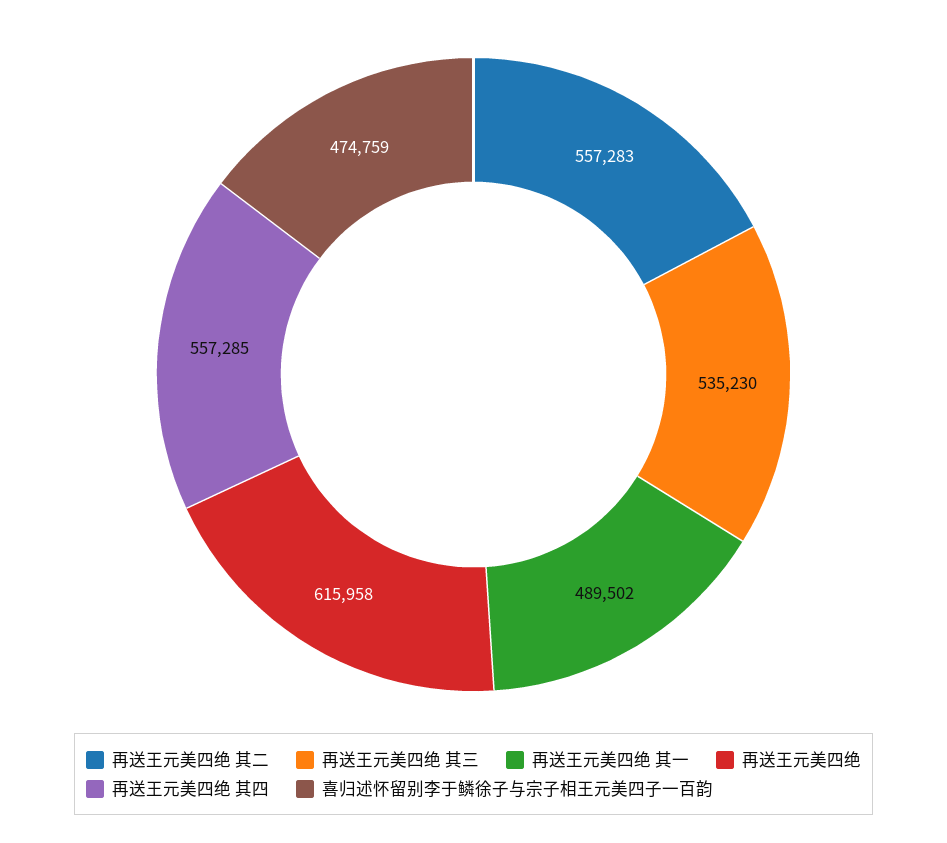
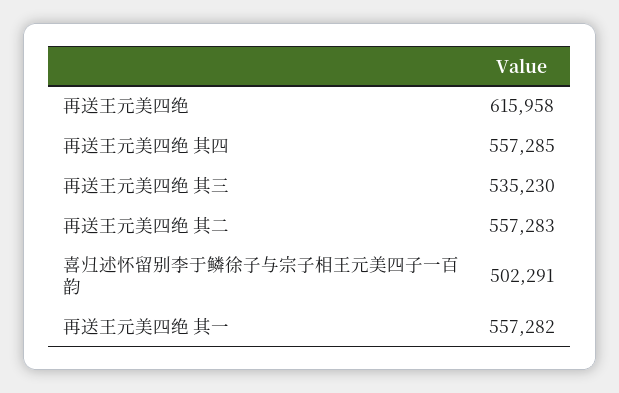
再送王元美四绝 其一: 489502 -> 557282
喜归述怀留别李于鳞徐子与宗子相王元美四子一百韵: 474759 -> 502291

